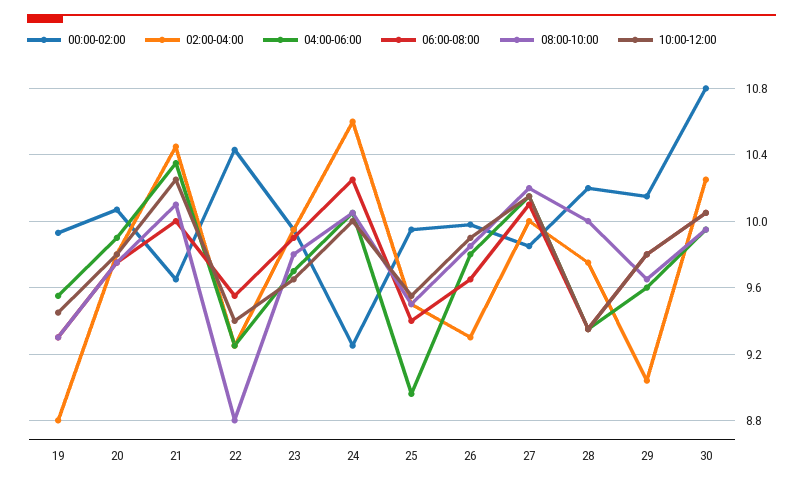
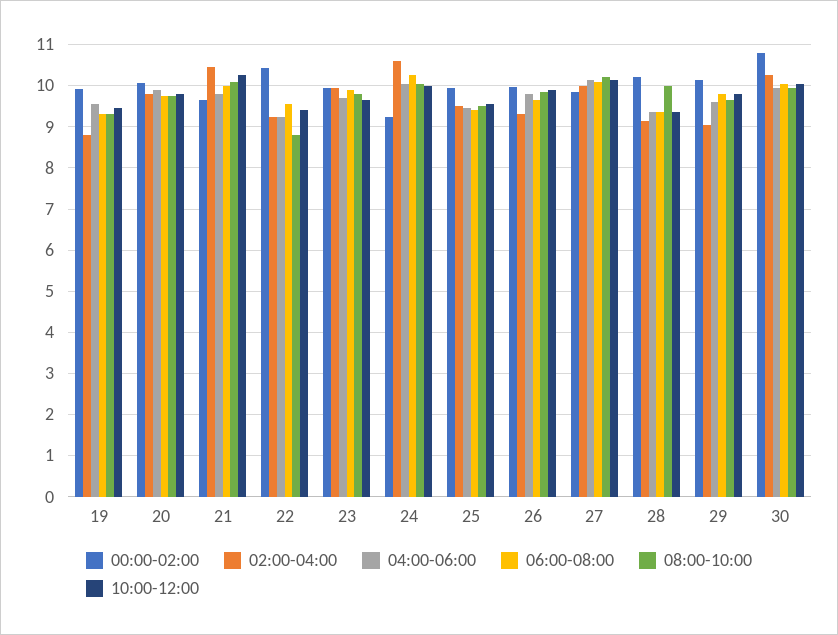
04:00-06:00, 21: 10.35 -> 9.8
04:00-06:00, 25: 8.95 -> 9.4
02:00-04:00, 28: 9.75 -> 9.2

